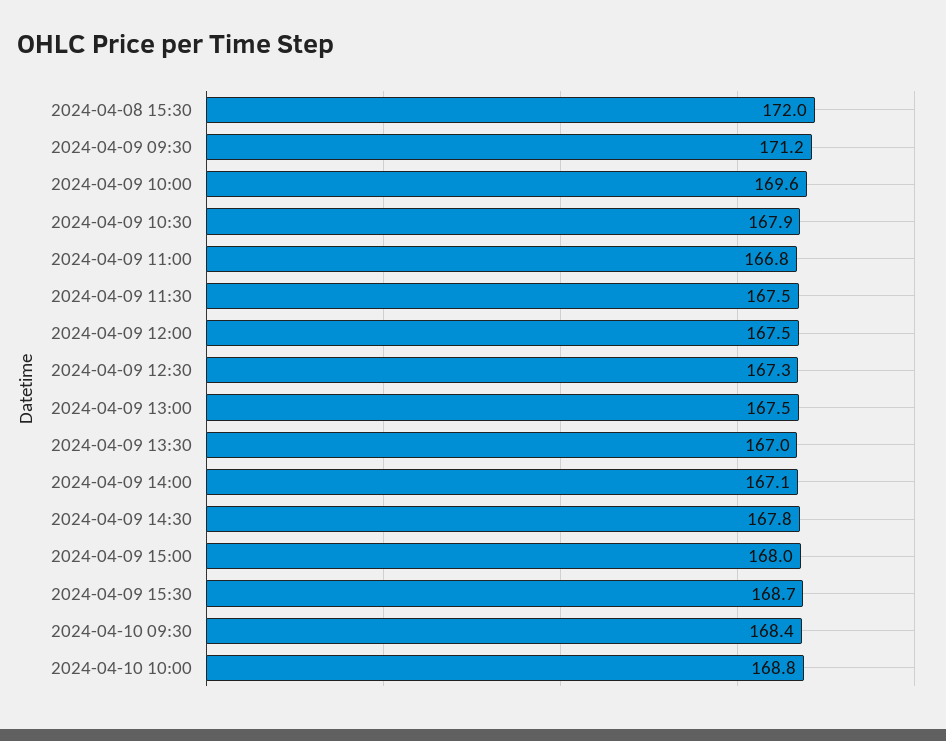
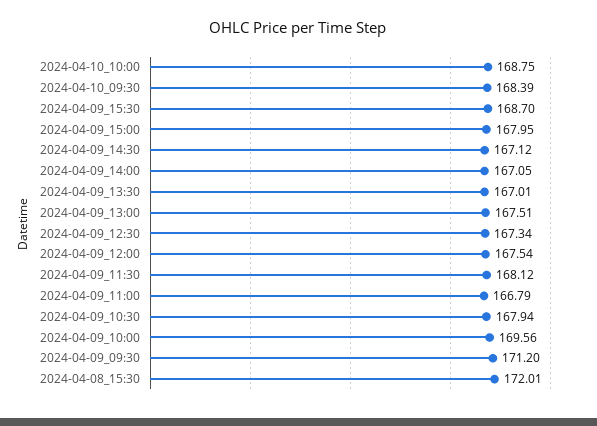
2024-04-09 11:30: 167.5 -> 168.12
2024-04-09 14:30: 167.8 -> 167.12

